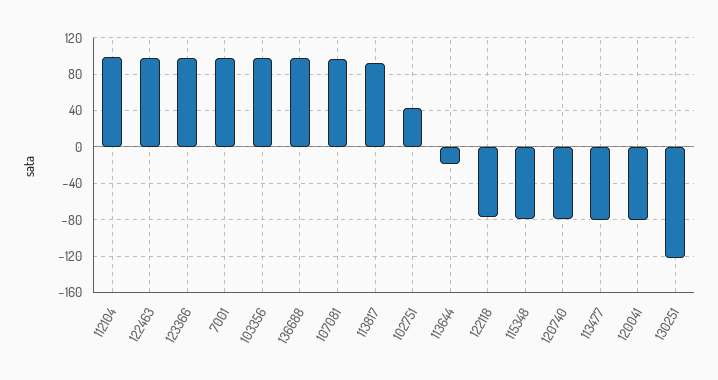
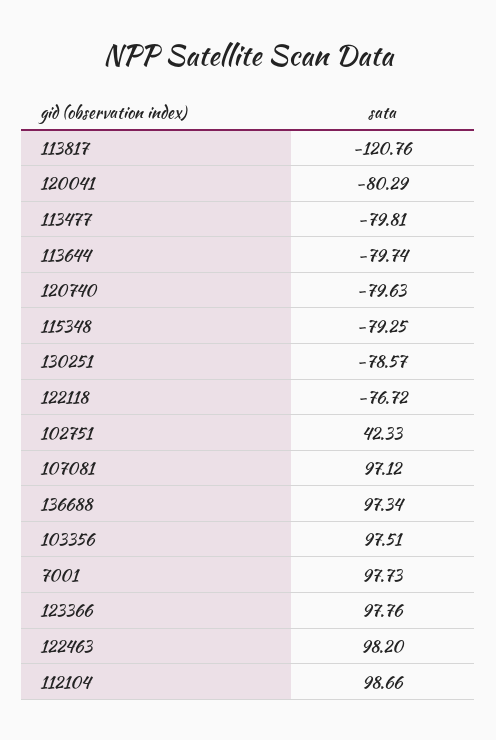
113817: 90 -> -120.76
113644: -20 -> -79.74
130251: -120 -> -78.57

